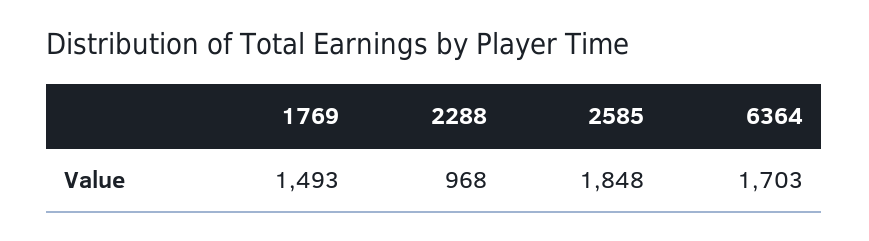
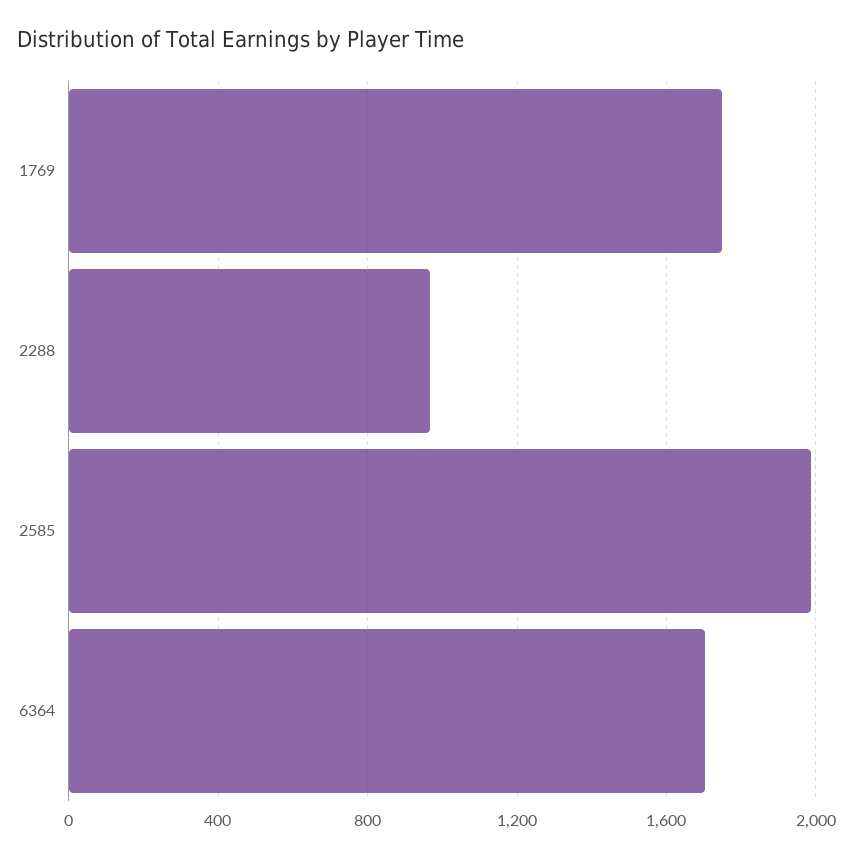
1769: 1493 -> 1750
2585: 1848 -> 2000

